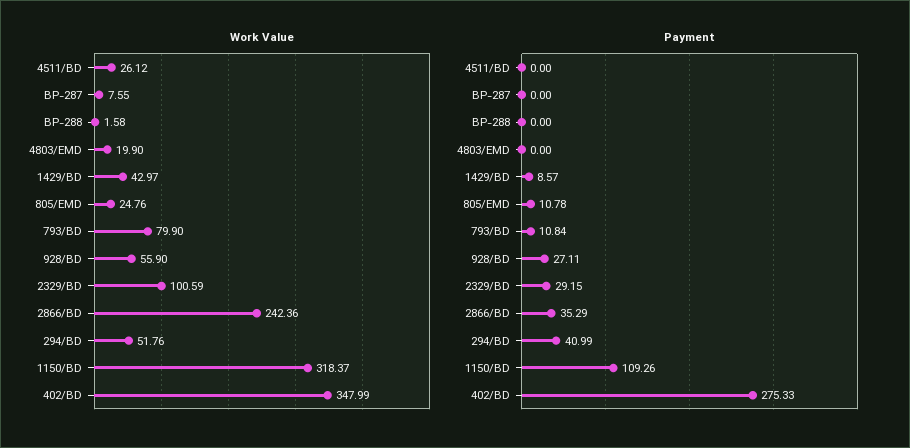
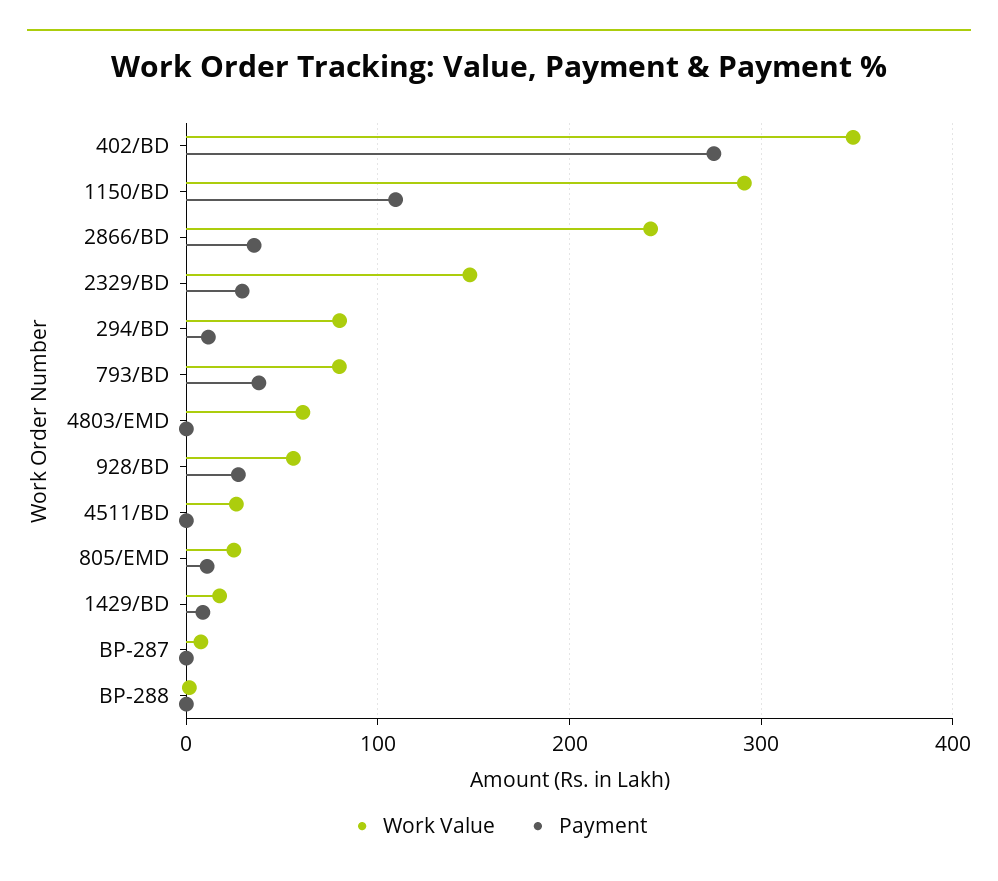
Work Value, 4803/EMD: 19.9 -> 60
Work Value, 1429/BD: 42.97 -> 20
Work Value, 2329/BD: 100.59 -> 150
Work Value, 294/BD: 51.76 -> 80
Work Value, 1150/BD: 318.37 -> 290
Payment, 793/BD: 10.84 -> 40
Payment, 294/BD: 40.99 -> 10

